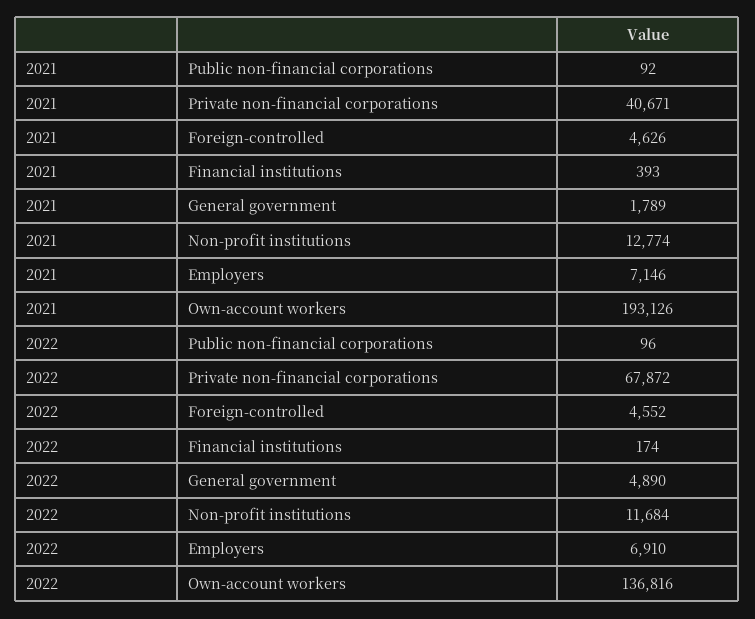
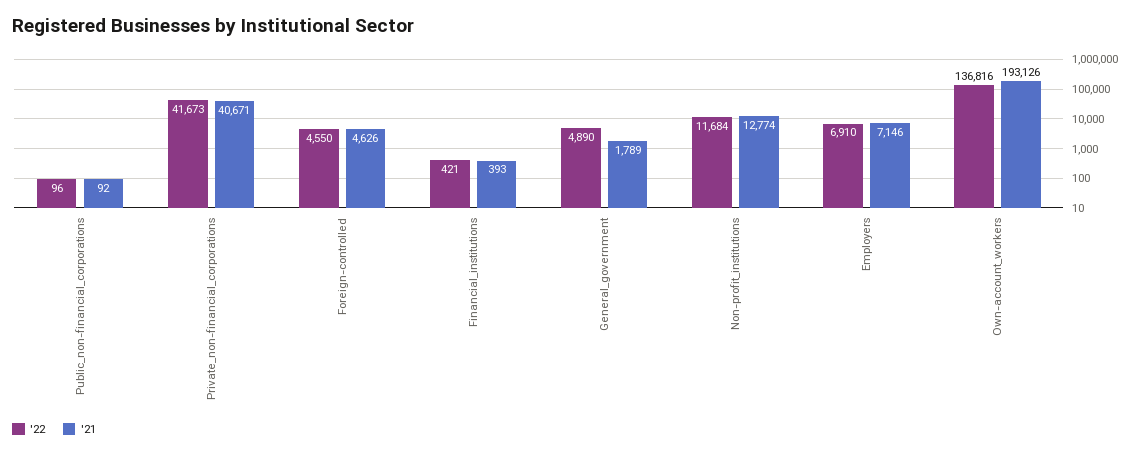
2022, Private non-financial corporations: 67872 -> 41673
2022, Foreign-controlled: 4552 -> 4550
2022, Financial institutions: 174 -> 421

